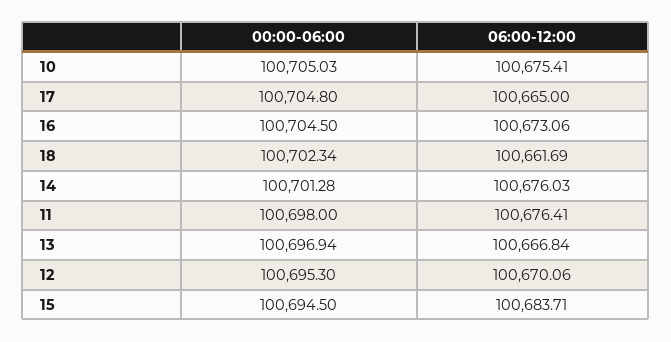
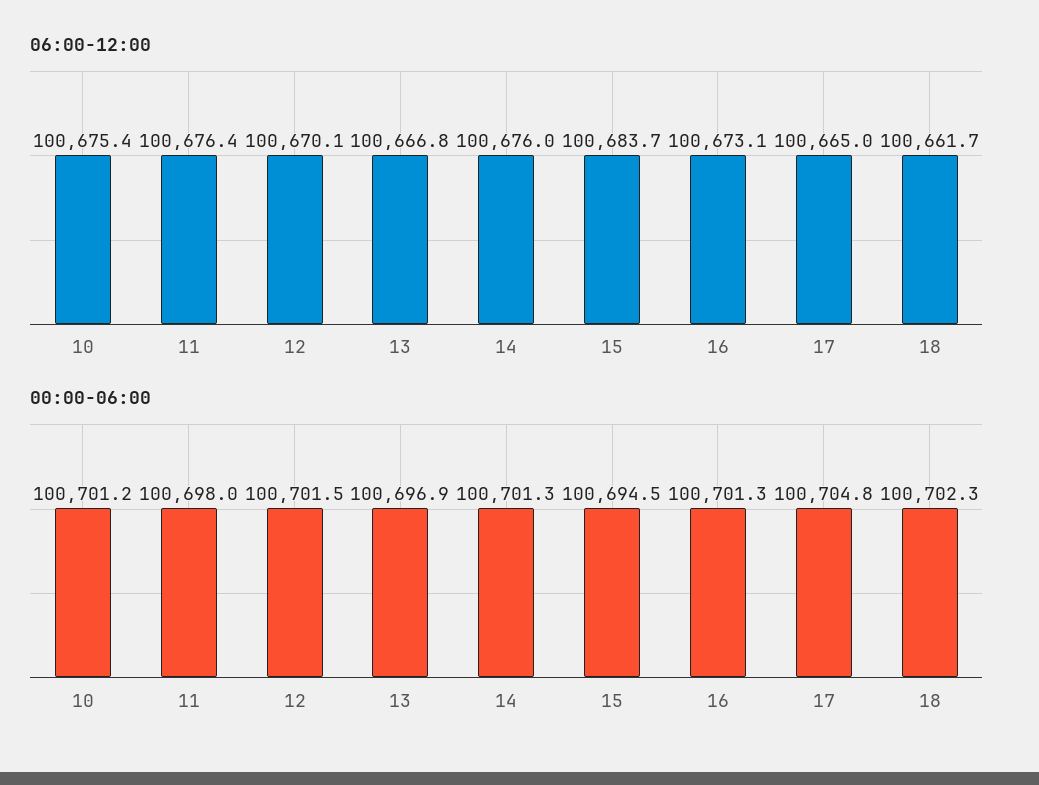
00:00-06:00, 10: 100705.03 -> 100701.2
00:00-06:00, 16: 100704.5 -> 100701.3
00:00-06:00, 12: 100695.3 -> 100701.5

